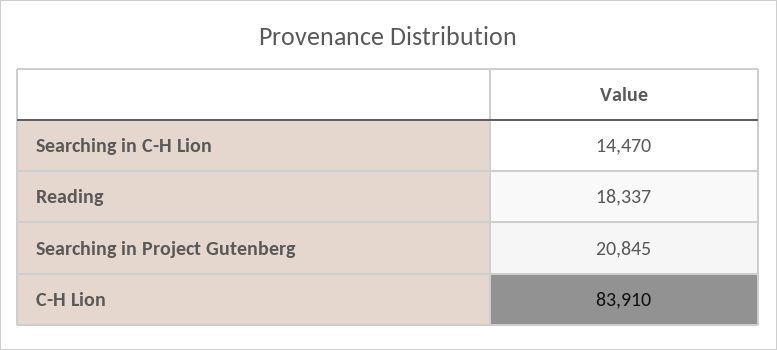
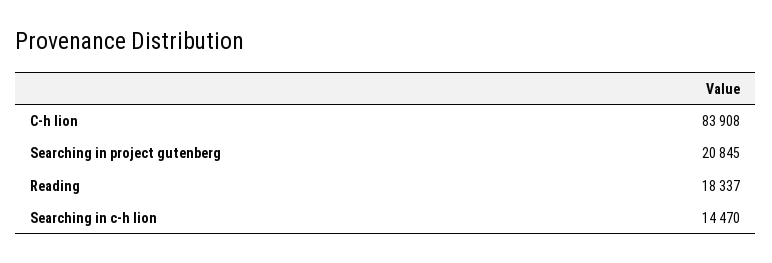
C-H Lion: 83910 -> 83908

